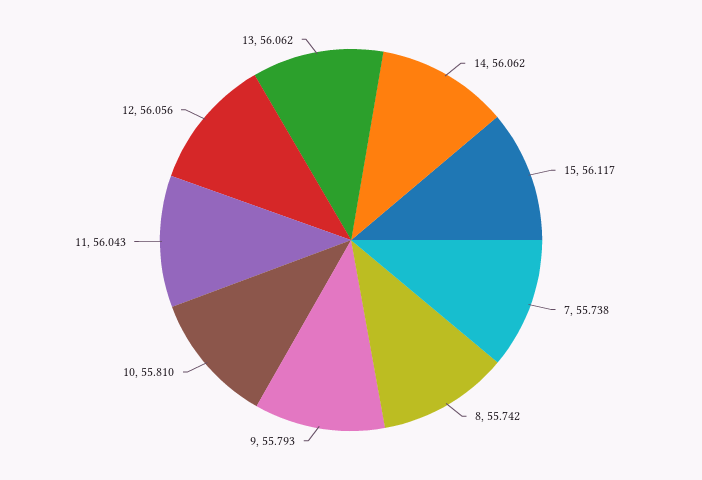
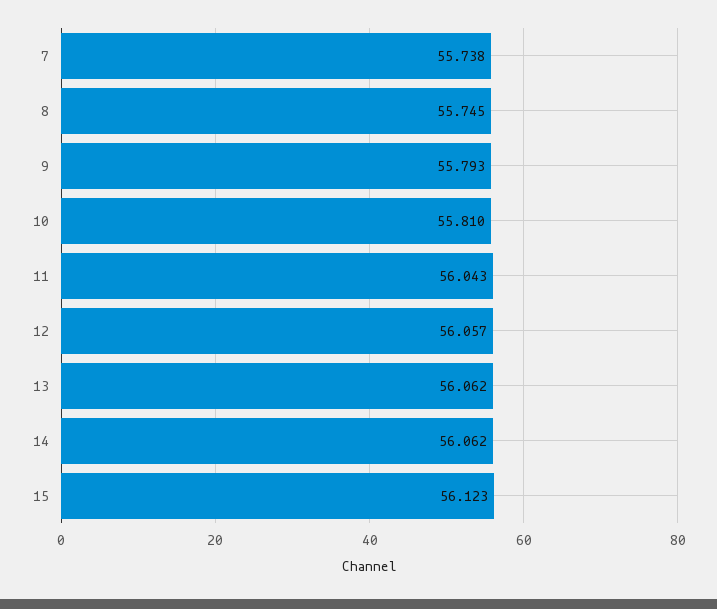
15: 56.117 -> 56.123
8: 55.742 -> 55.745
12: 56.056 -> 56.057

